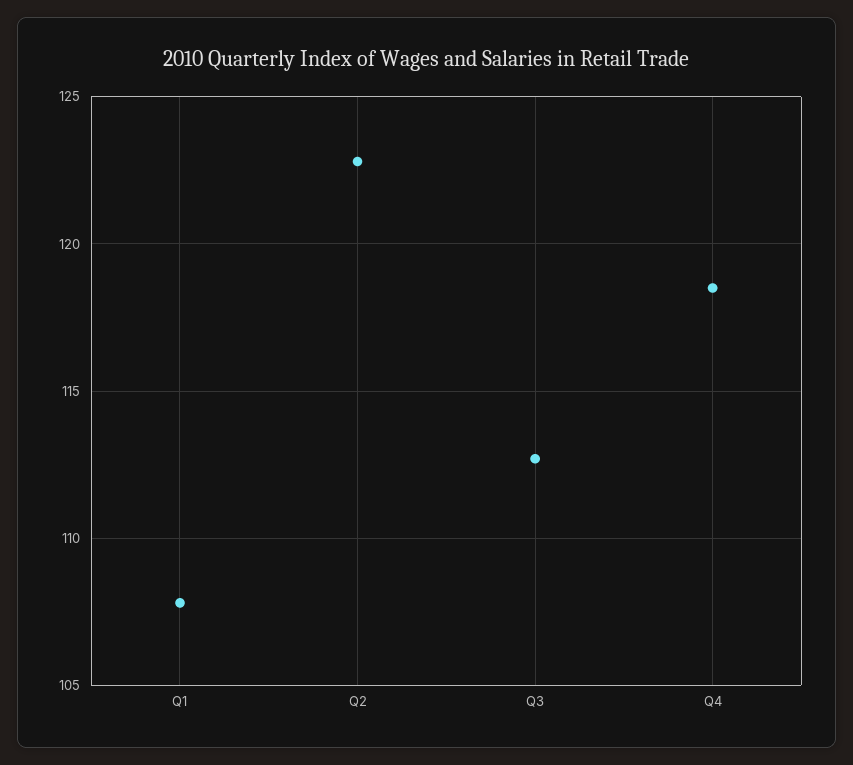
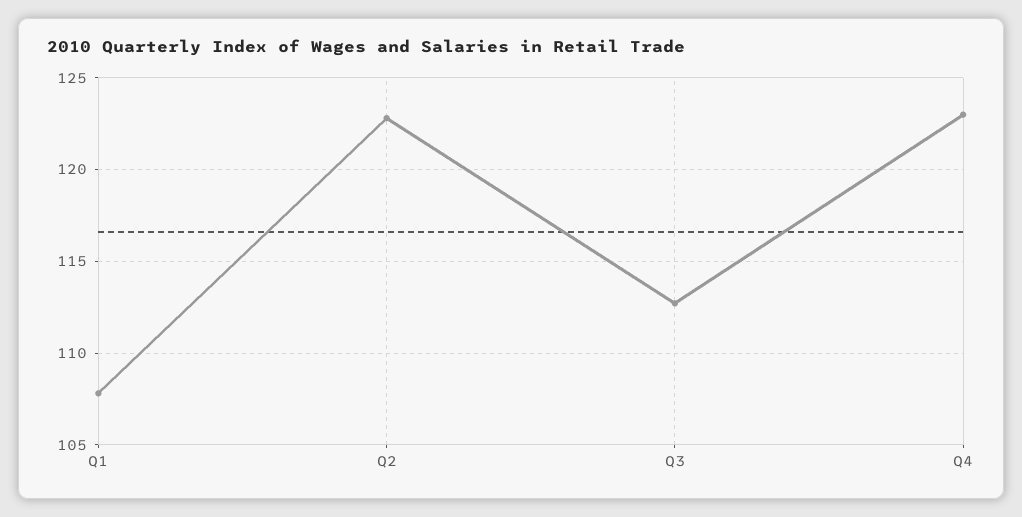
Q4: 118.5 -> 123

